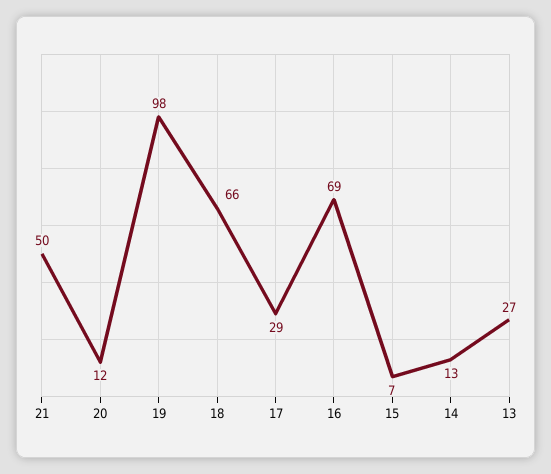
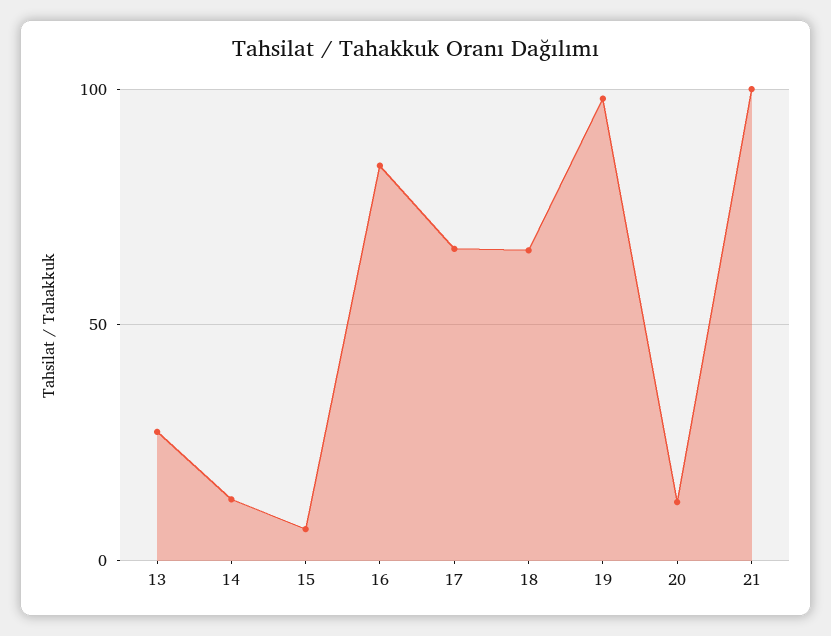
21: 50 -> 100
17: 29 -> 65
16: 69 -> 85

